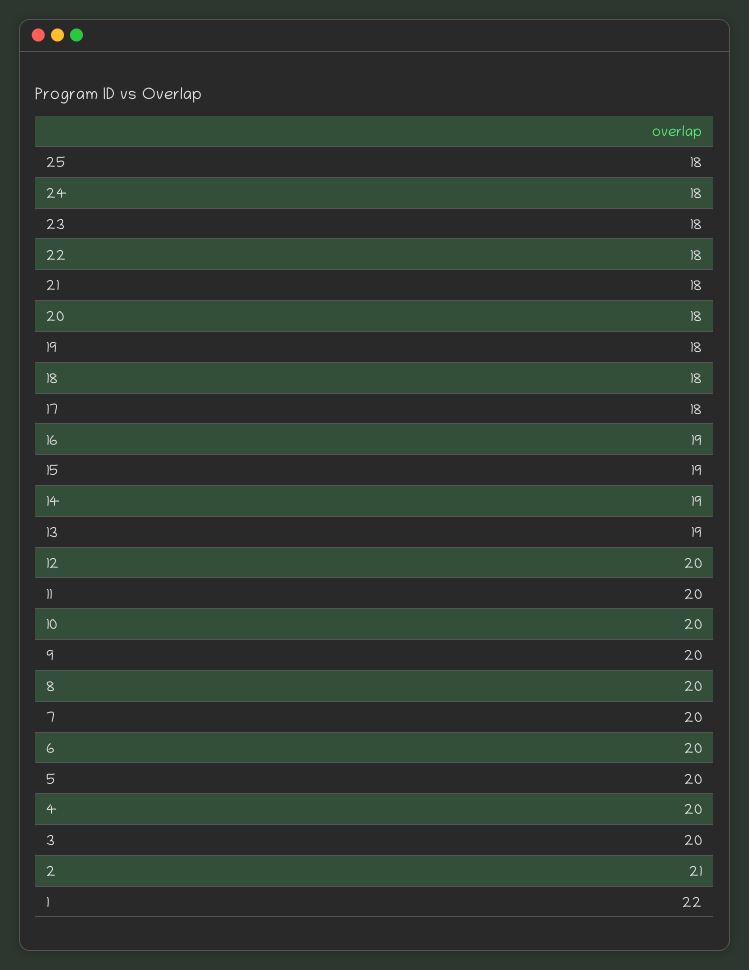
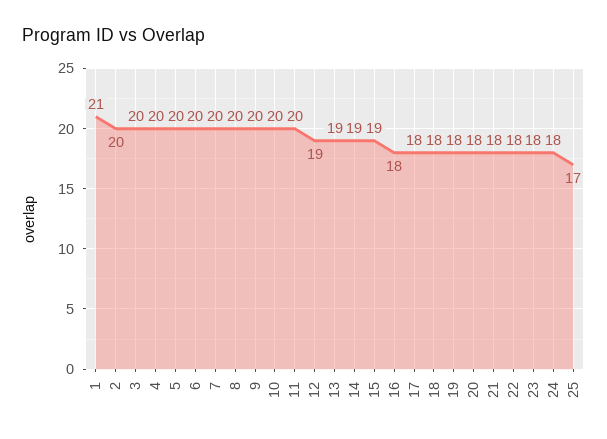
25: 18 -> 17
16: 19 -> 18
12: 20 -> 19
2: 21 -> 20
1: 22 -> 21

